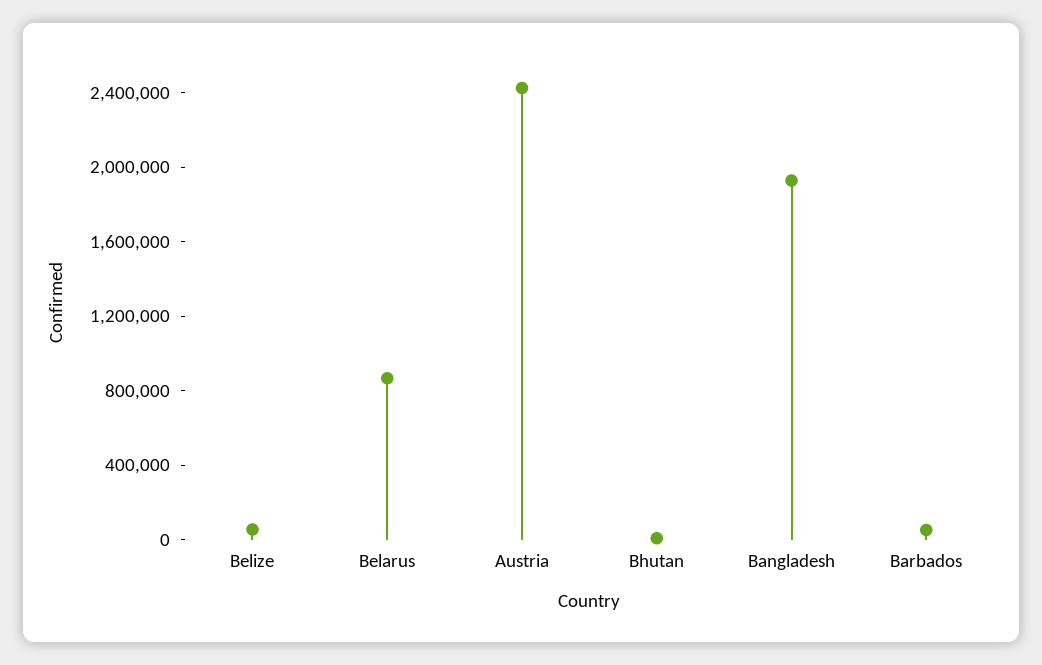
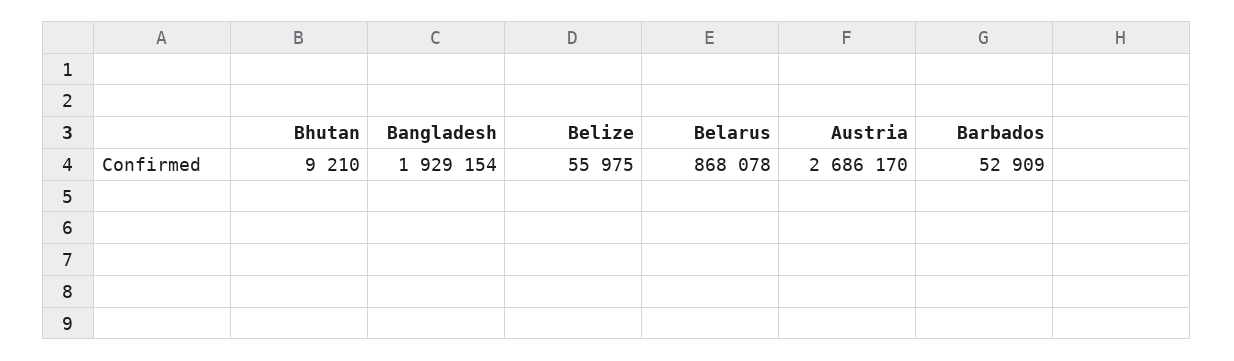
Austria: 2400000 -> 2686170

